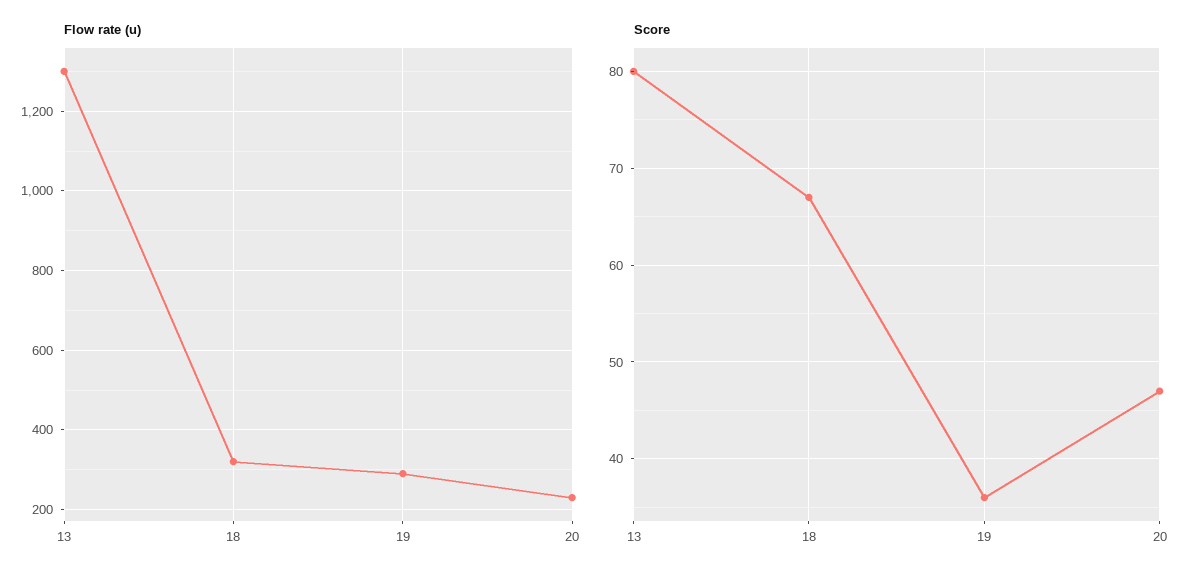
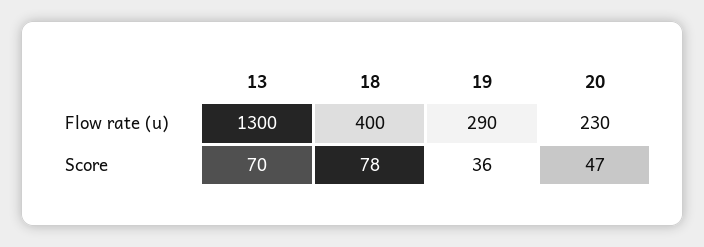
Flow rate (u), 18: 320 -> 400
Score, 13: 80 -> 70
Score, 18: 67 -> 78

